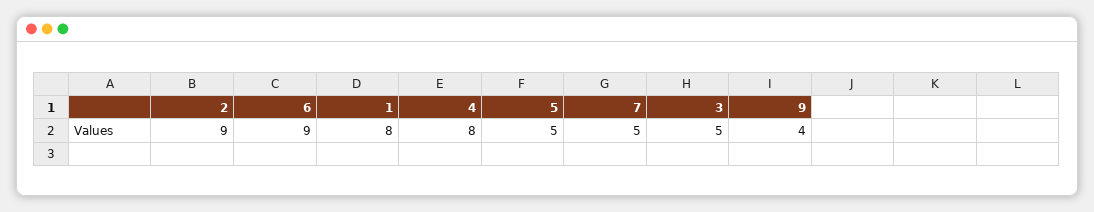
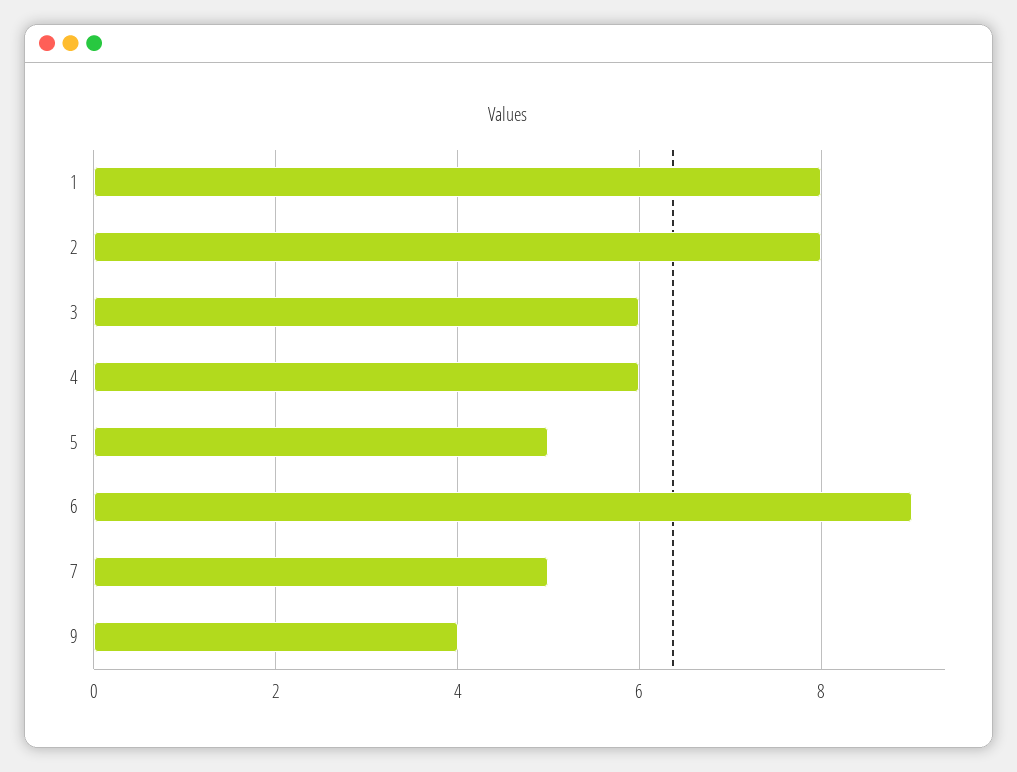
2: 9 -> 8
4: 8 -> 6
3: 5 -> 6

